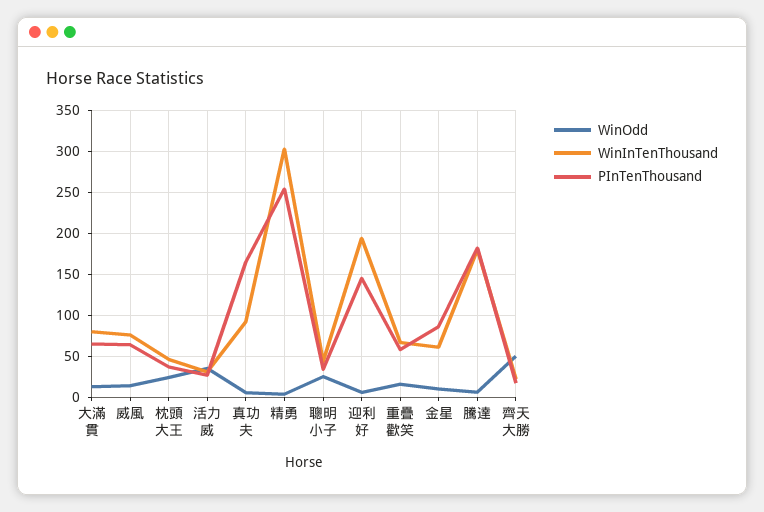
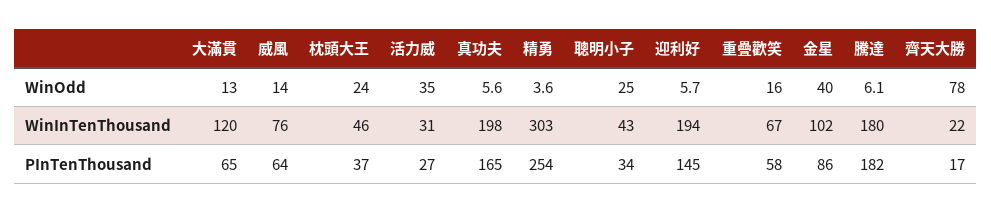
WinInTenThousand, 大滿貫: 80 -> 120
WinInTenThousand, 真功夫: 90 -> 198
WinOdd, 金星: 10 -> 40
WinInTenThousand, 金星: 60 -> 102
WinOdd, 齊天大勝: 50 -> 78

